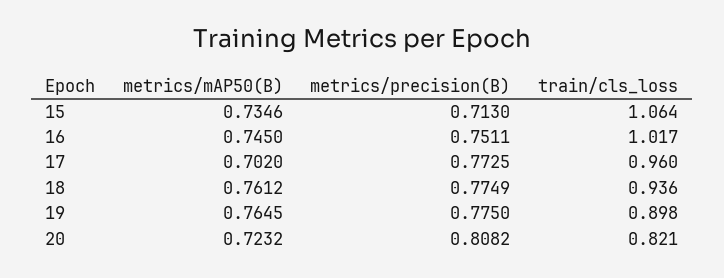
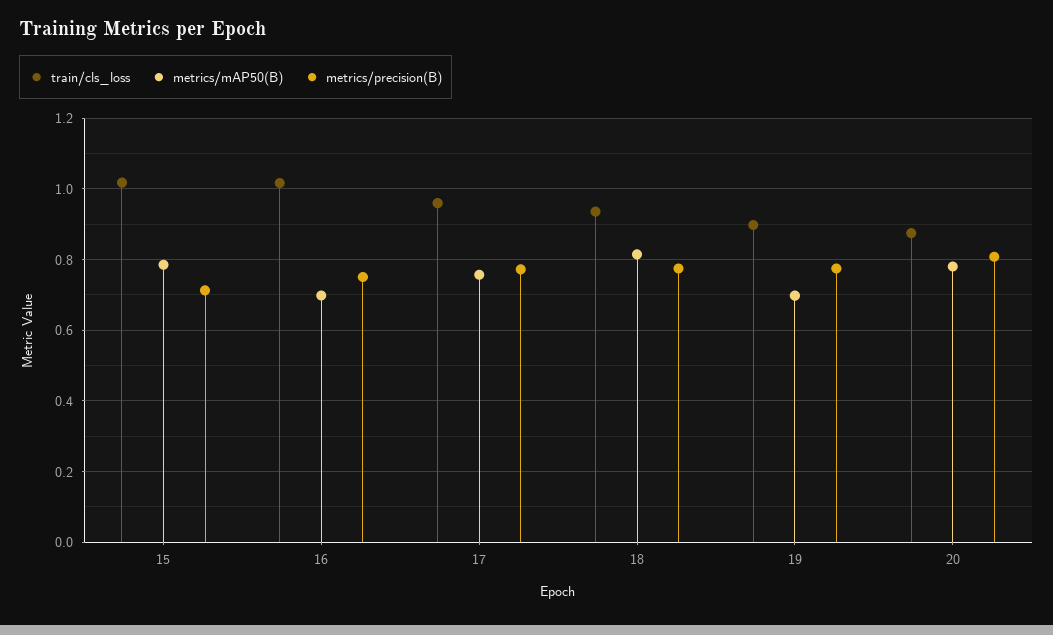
metrics/mAP50(B), 15: 0.7346 -> 0.78
train/cls_loss, 15: 1.064 -> 1.02
metrics/mAP50(B), 16: 0.745 -> 0.7
metrics/mAP50(B), 17: 0.702 -> 0.76
metrics/mAP50(B), 18: 0.7612 -> 0.82
metrics/mAP50(B), 19: 0.7645 -> 0.7
metrics/mAP50(B), 20: 0.7232 -> 0.78
train/cls_loss, 20: 0.821 -> 0.88

